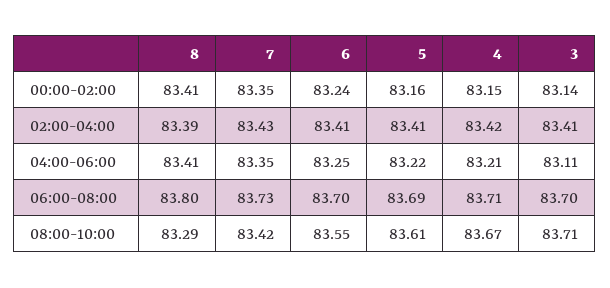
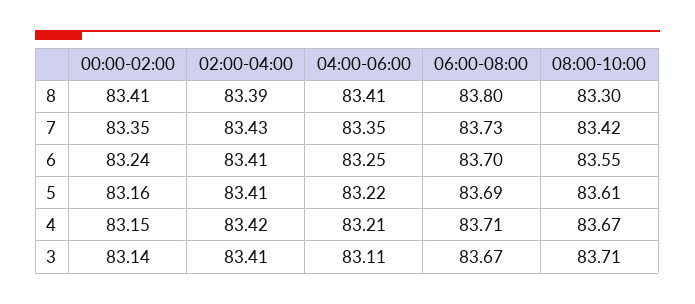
3, 06:00-08:00: 83.7 -> 83.67
8, 08:00-10:00: 83.29 -> 83.3

